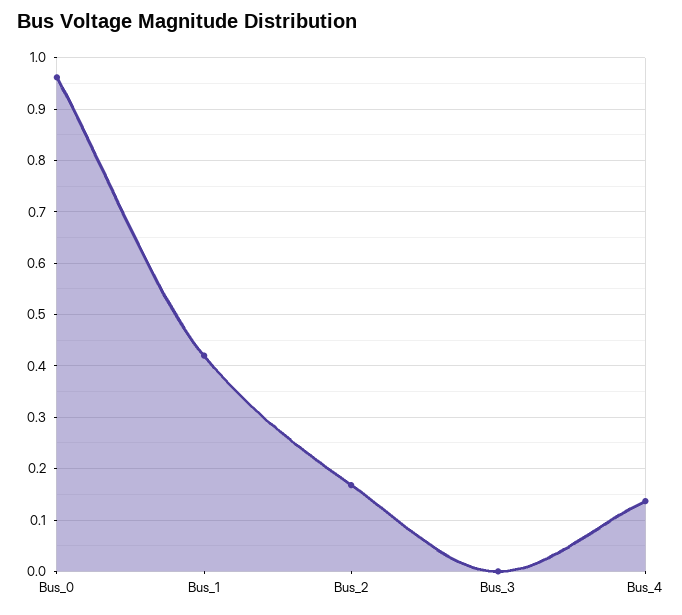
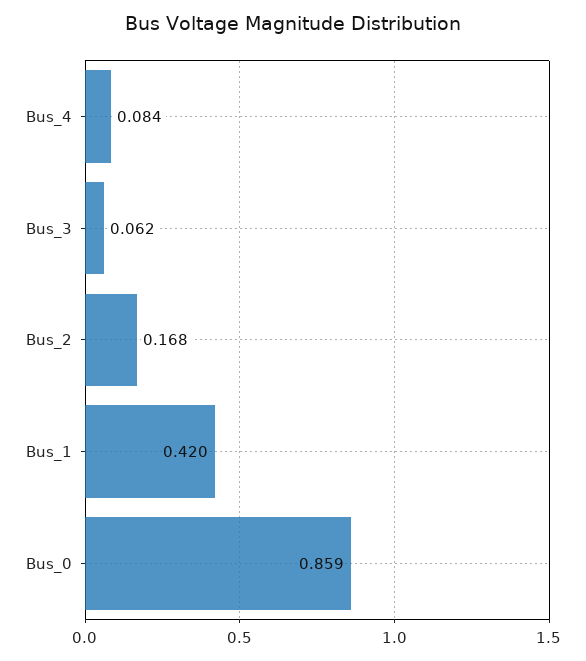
Bus_0: 0.96 -> 0.859
Bus_3: 0 -> 0.062
Bus_4: 0.14 -> 0.084

